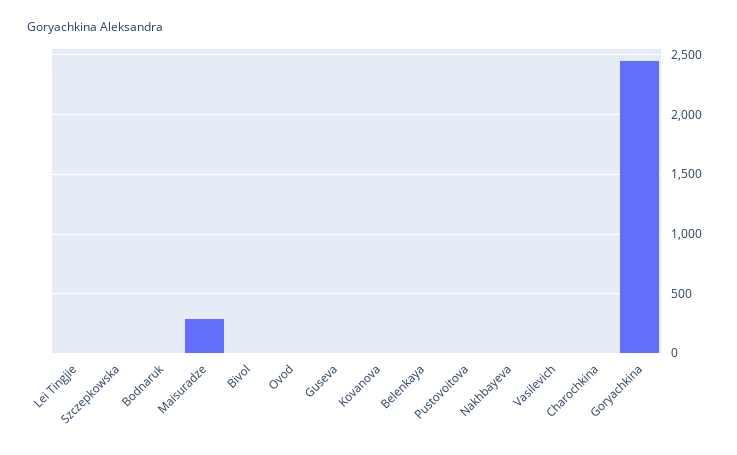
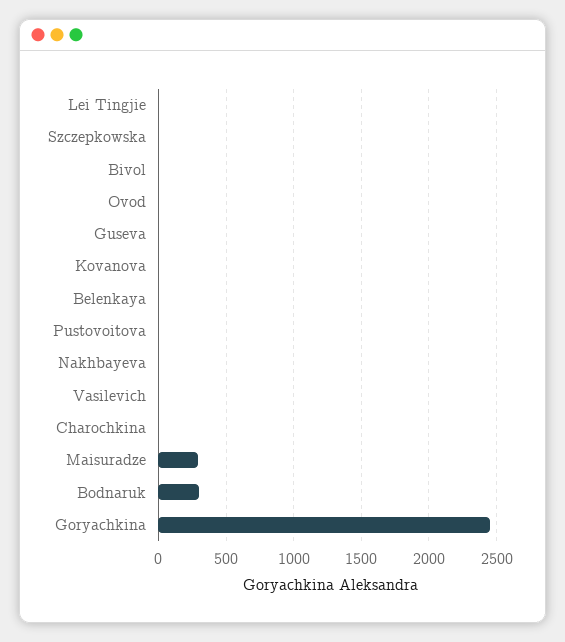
Bodnaruk: 0 -> 300

